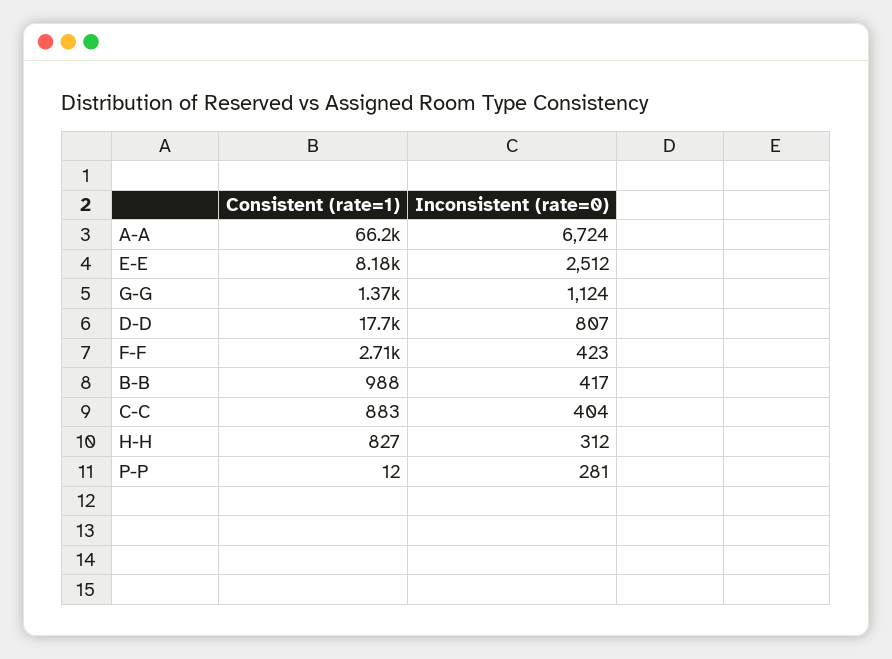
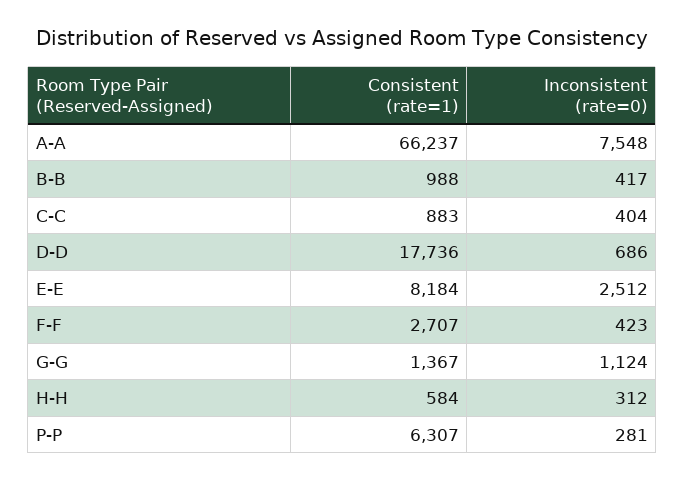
Inconsistent (rate=0), A-A: 6724 -> 7548
Inconsistent (rate=0), D-D: 807 -> 686
Consistent (rate=1), H-H: 827 -> 584
Consistent (rate=1), P-P: 12 -> 6307

